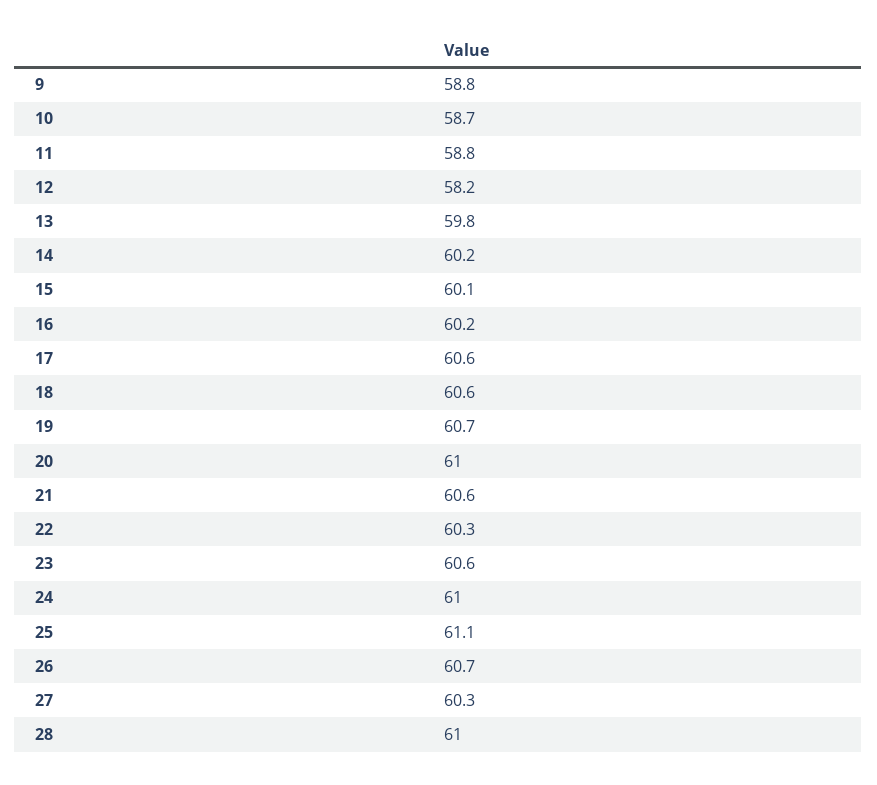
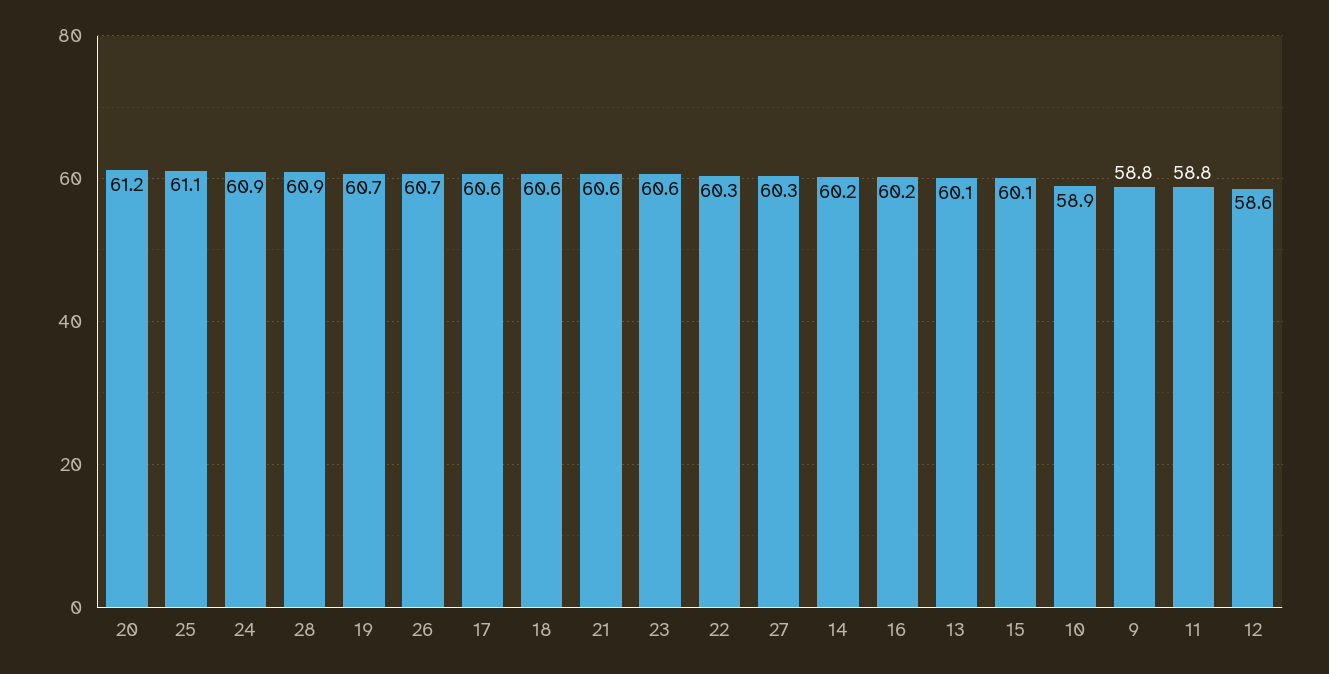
10: 58.7 -> 58.9
12: 58.2 -> 58.6
13: 59.8 -> 60.1
20: 61 -> 61.2
24: 61 -> 60.9
28: 61 -> 60.9

